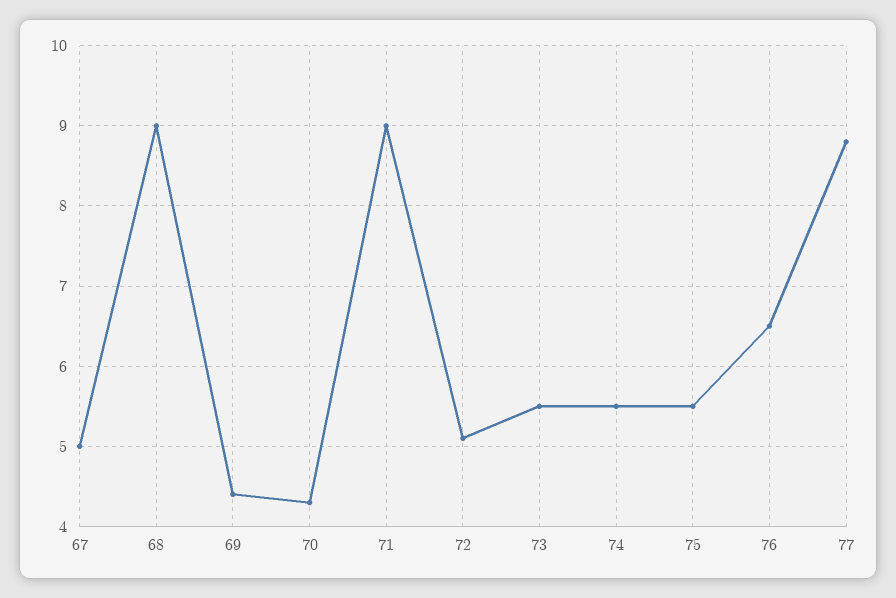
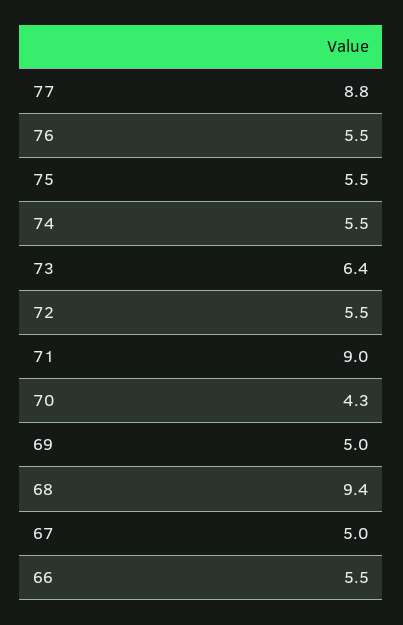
68: 9 -> 9.4
69: 4.4 -> 5
72: 5.1 -> 5.5
73: 5.5 -> 6.4
76: 6.5 -> 5.5
66: none -> 5.5

